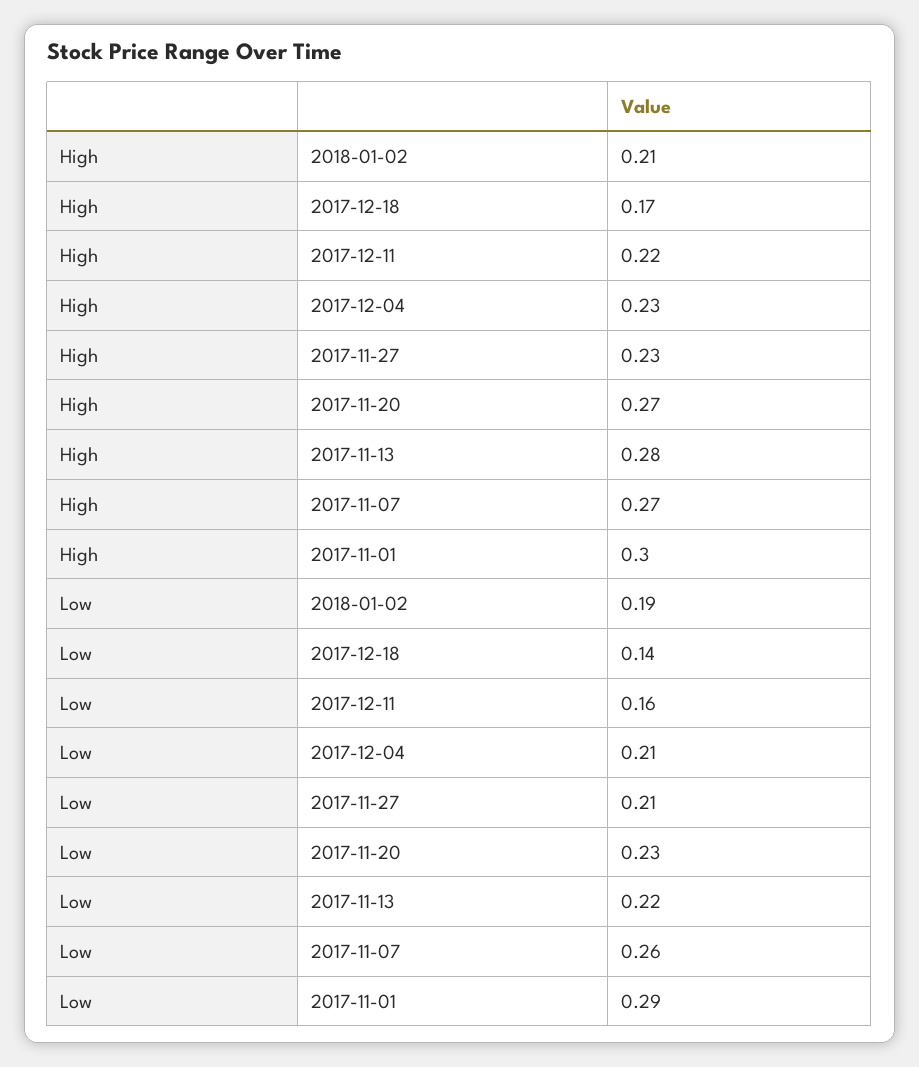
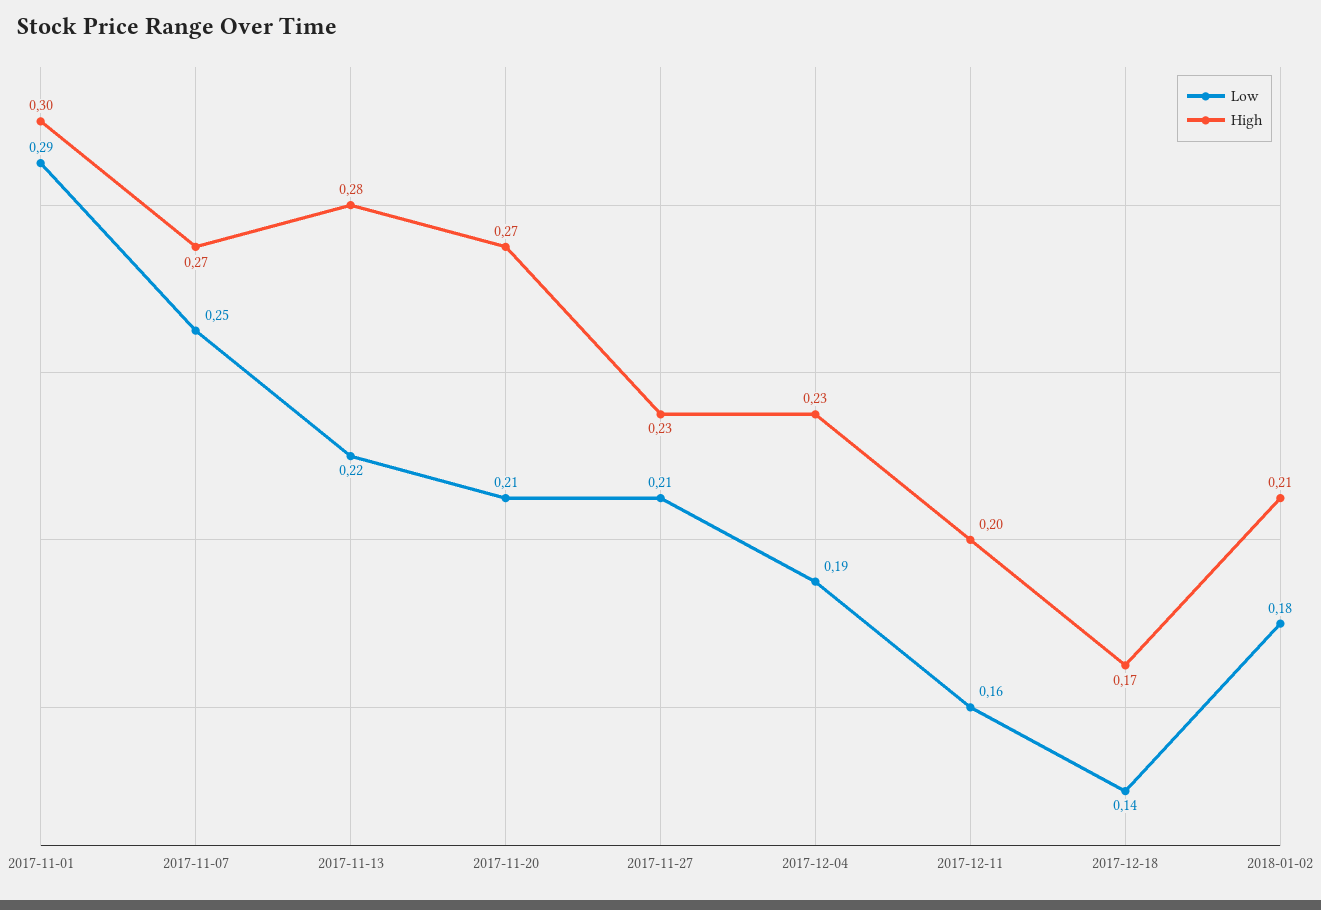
High, 2017-12-11: 0.22 -> 0.2
Low, 2018-01-02: 0.19 -> 0.18
Low, 2017-12-04: 0.21 -> 0.19
Low, 2017-11-20: 0.23 -> 0.21
Low, 2017-11-07: 0.26 -> 0.25

